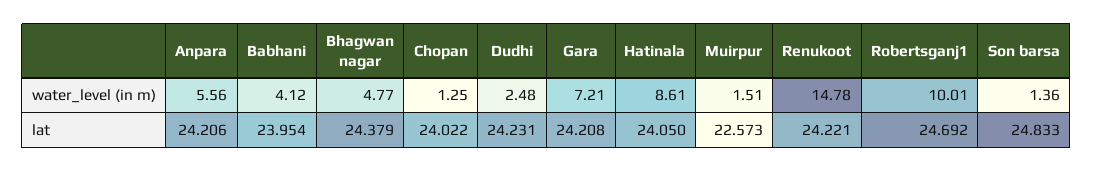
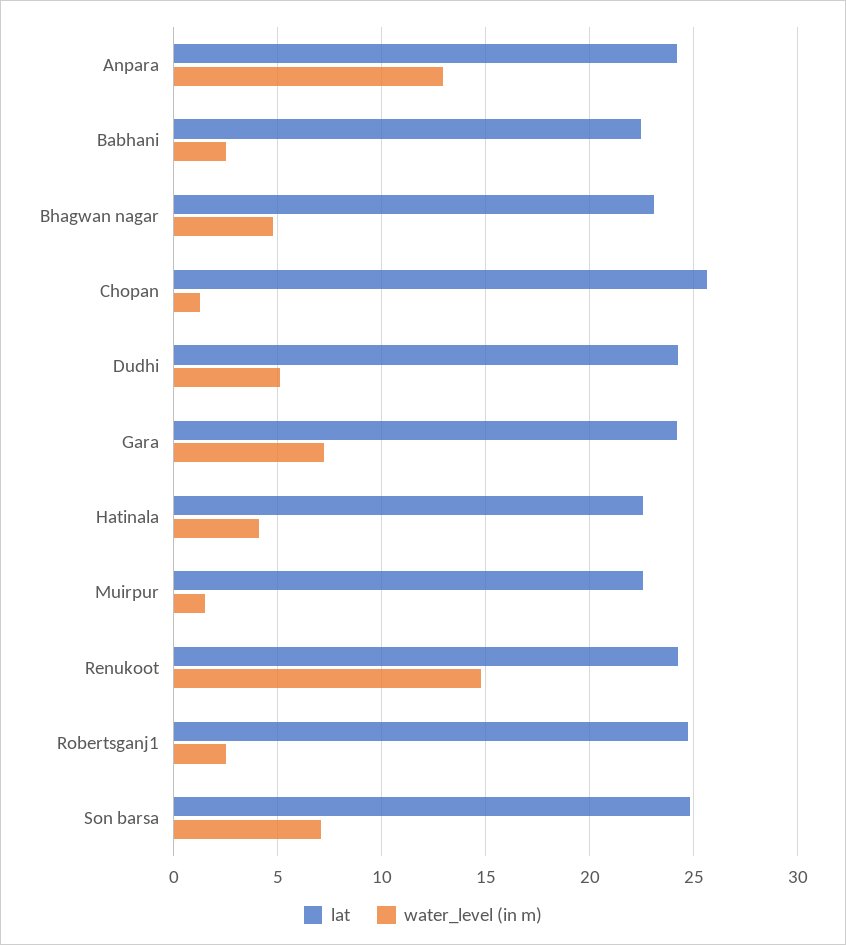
water_level (in m), Anpara: 5.56 -> 13
water_level (in m), Babhani: 4.12 -> 2.5
water_level (in m), Dudhi: 2.48 -> 5
water_level (in m), Hatinala: 8.61 -> 4
water_level (in m), Robertsganj1: 10.01 -> 2.5
water_level (in m), Son barsa: 1.36 -> 7
lat, Babhani: 23.954 -> 22.5
lat, Bhagwan nagar: 24.379 -> 23
lat, Chopan: 24.022 -> 25.5
lat, Hatinala: 24.05 -> 22.5

